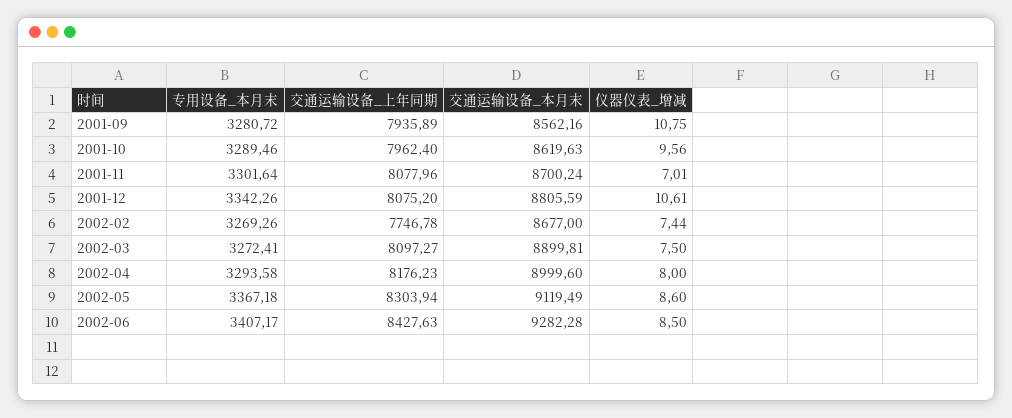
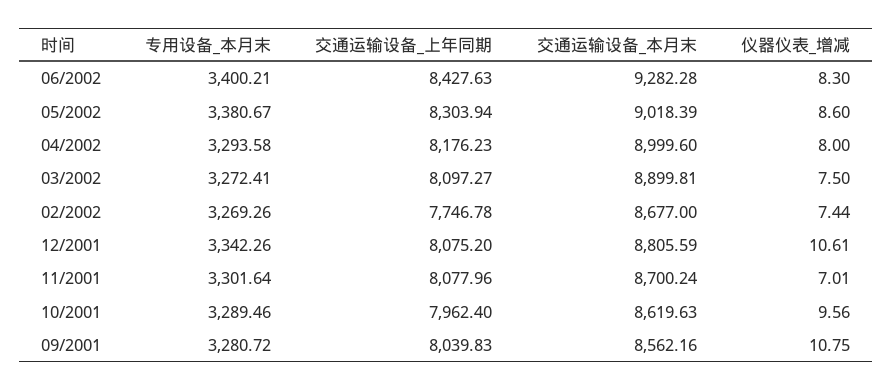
交通运输设备_上年同期, 2001-09: 7935.89 -> 8039.83
专用设备_本月末, 2002-05: 3367.18 -> 3380.67
交通运输设备_本月末, 2002-05: 9119.49 -> 9018.39
专用设备_本月末, 2002-06: 3407.17 -> 3400.21
仪器仪表_增减, 2002-06: 8.5 -> 8.3

